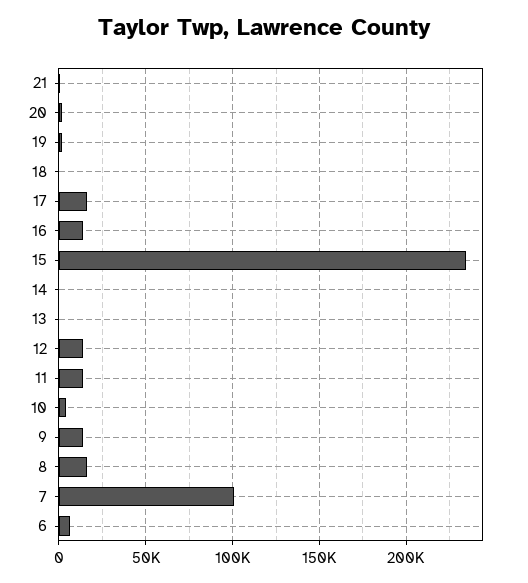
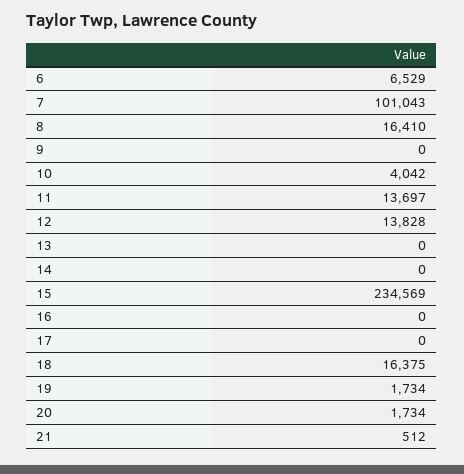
18: 0 -> 16375
17: 15000 -> 0
16: 15000 -> 0
9: 15000 -> 0

